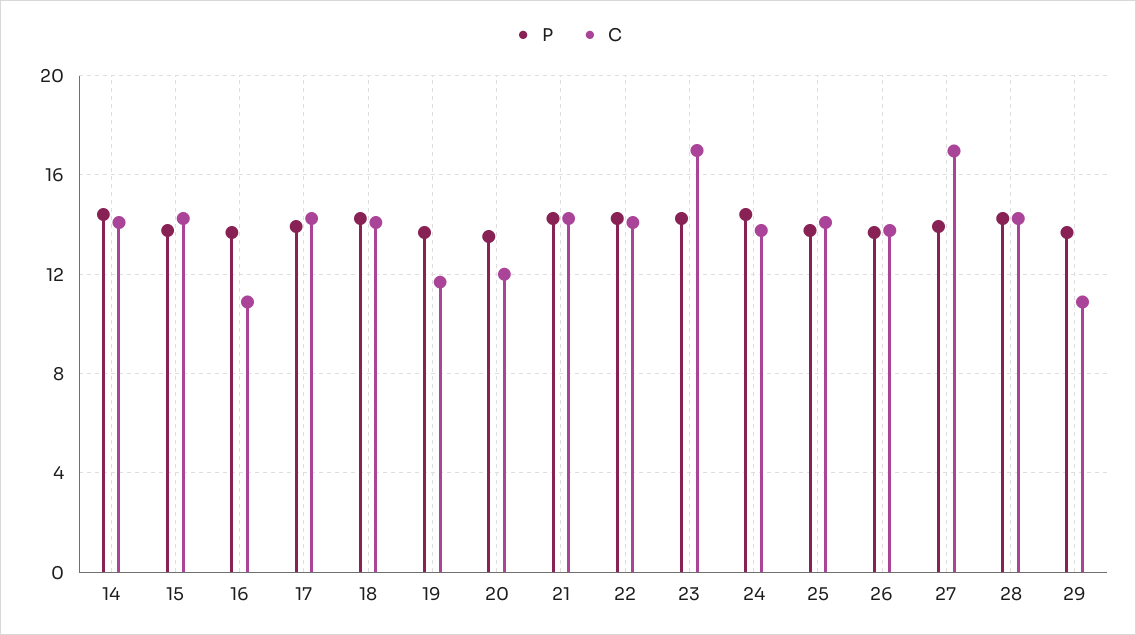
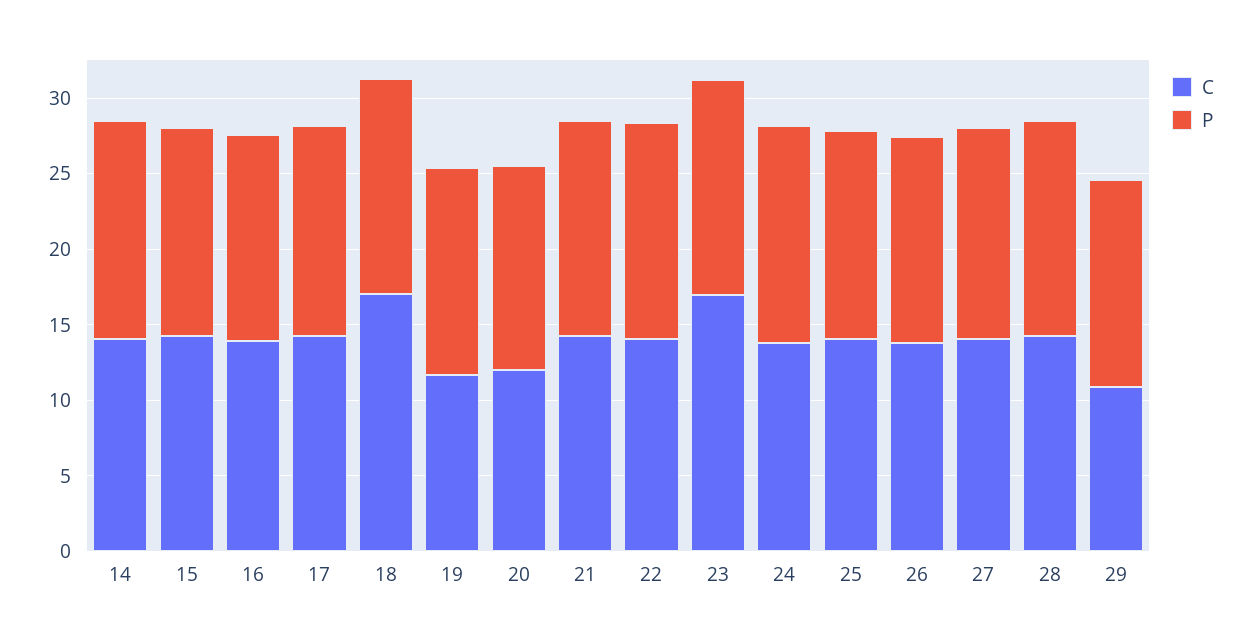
C, 16: 11 -> 14
C, 18: 14 -> 17
C, 27: 17 -> 14

